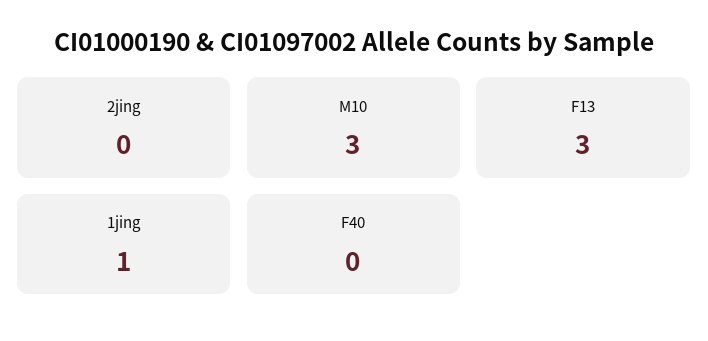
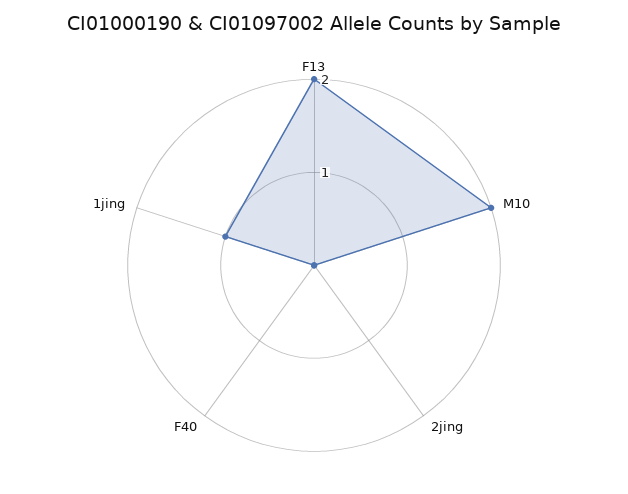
M10: 3 -> 2
F13: 3 -> 2

